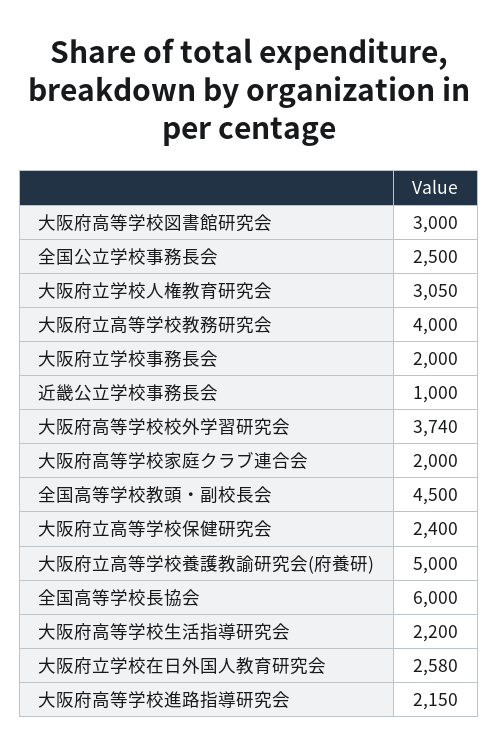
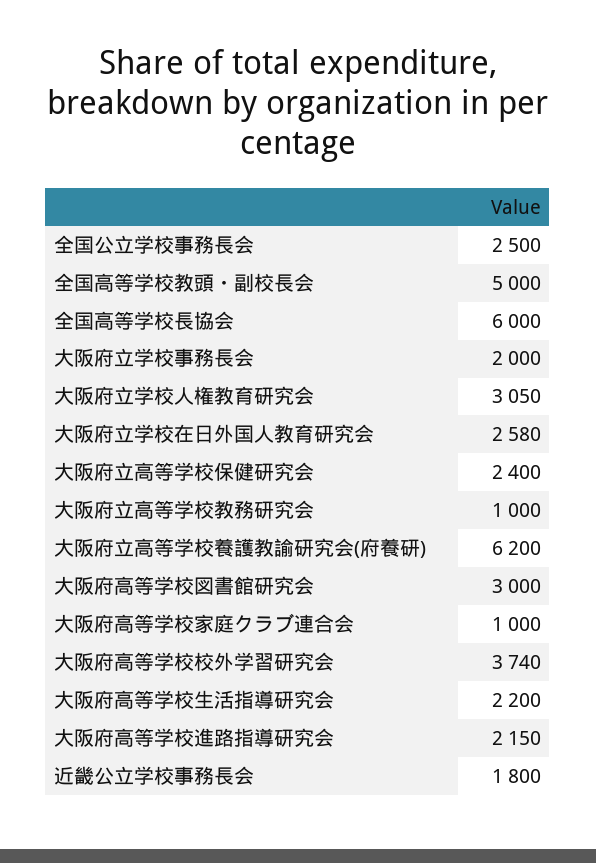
大阪府立高等学校教務研究会: 4000 -> 1000
近畿公立学校事務長会: 1000 -> 1800
大阪府高等学校家庭クラブ連合会: 2000 -> 1000
全国高等学校教頭・副校長会: 4500 -> 5000
大阪府立高等学校養護教諭研究会(府養研): 5000 -> 6200

